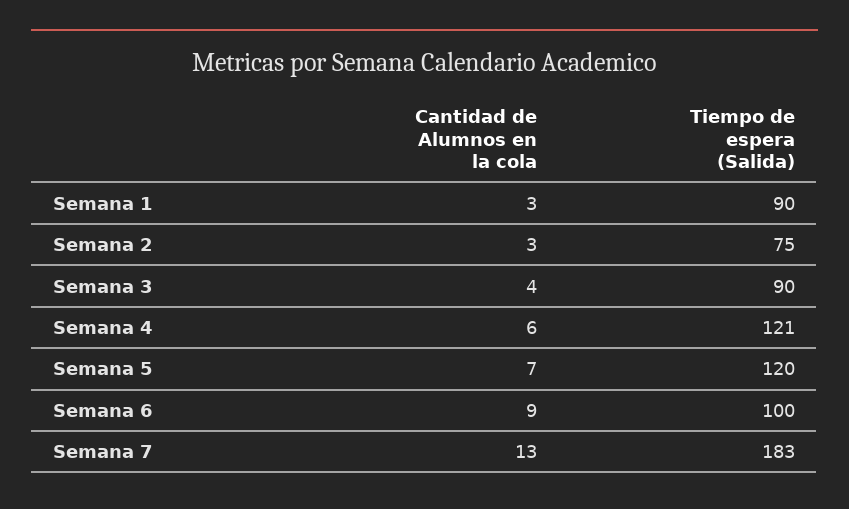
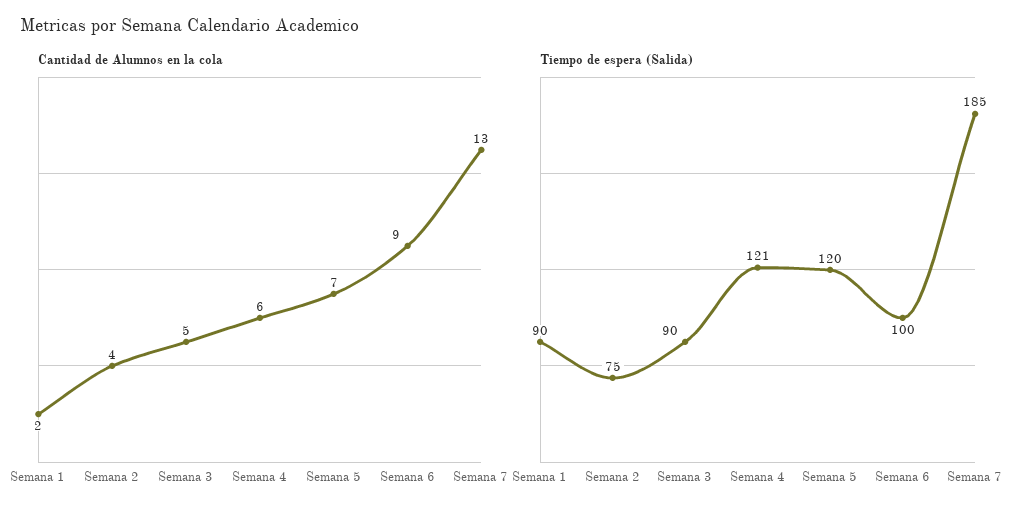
Cantidad de Alumnos en la cola, Semana 1: 3 -> 2
Cantidad de Alumnos en la cola, Semana 2: 3 -> 4
Cantidad de Alumnos en la cola, Semana 3: 4 -> 5
Tiempo de espera (Salida), Semana 7: 183 -> 185

